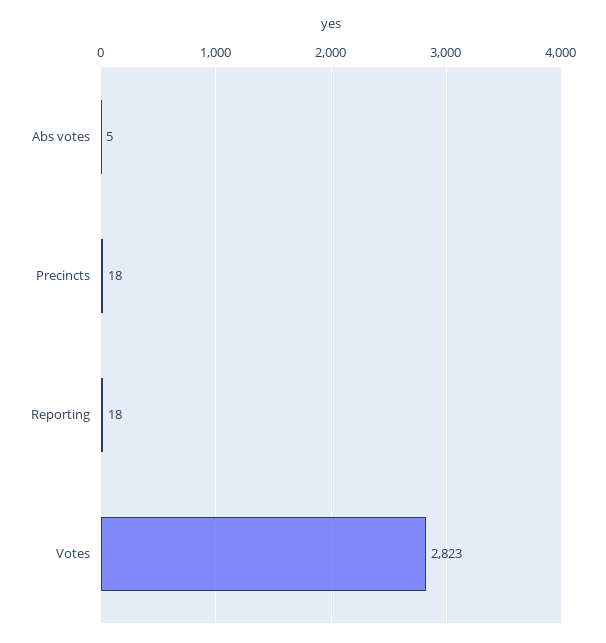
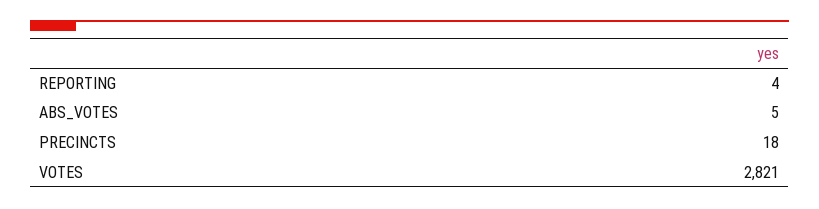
Reporting: 18 -> 4
Votes: 2823 -> 2821

